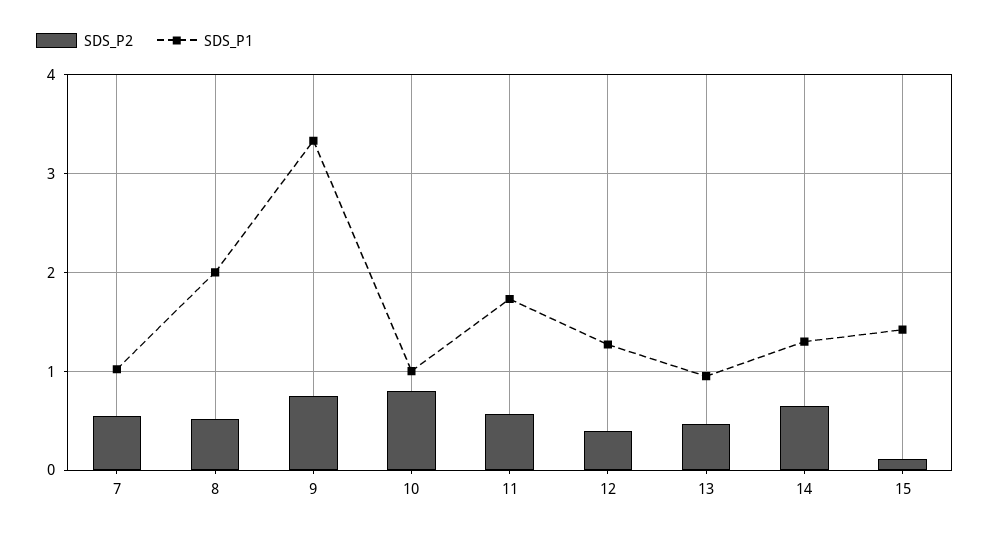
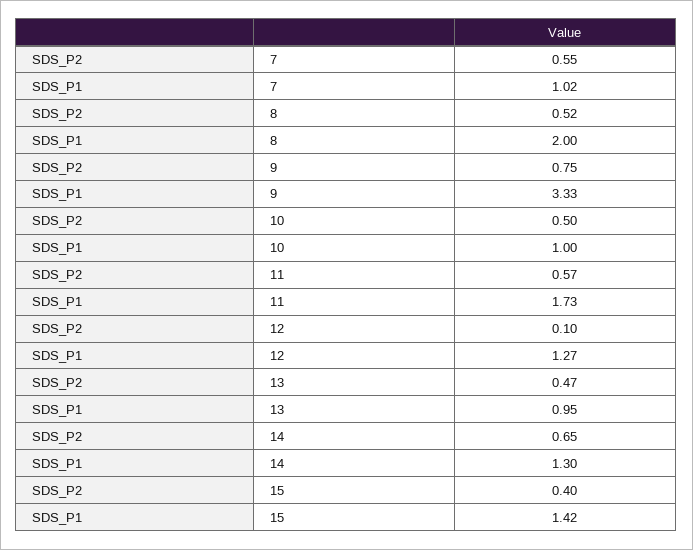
SDS_P2, 10: 0.8 -> 0.5
SDS_P2, 12: 0.4 -> 0.1
SDS_P2, 15: 0.1 -> 0.4

